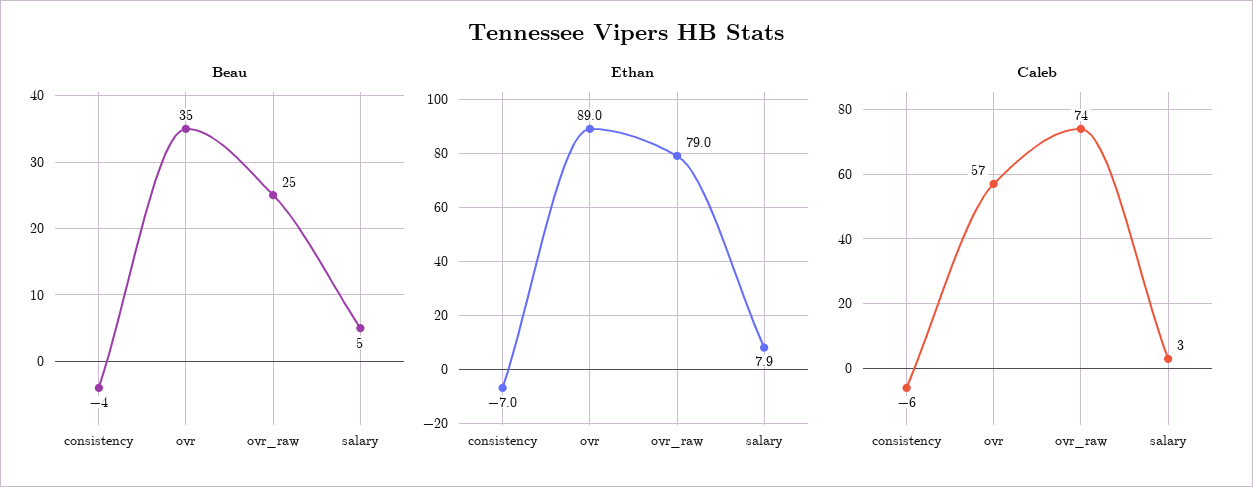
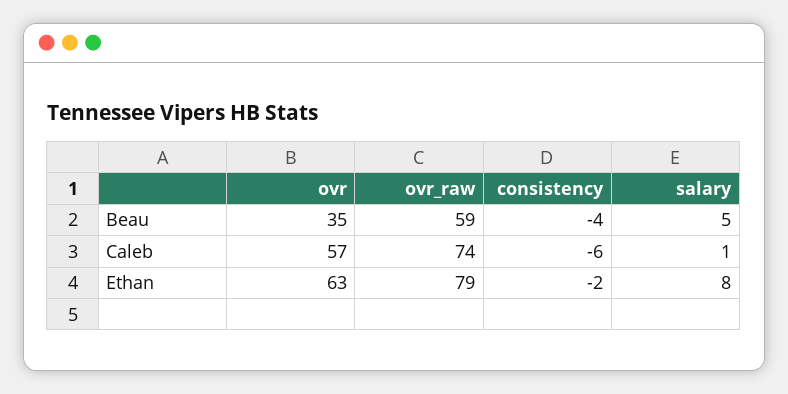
Beau, ovr_raw: 25 -> 59
Ethan, consistency: -7 -> -2
Ethan, ovr: 89 -> 63
Caleb, salary: 3 -> 1

